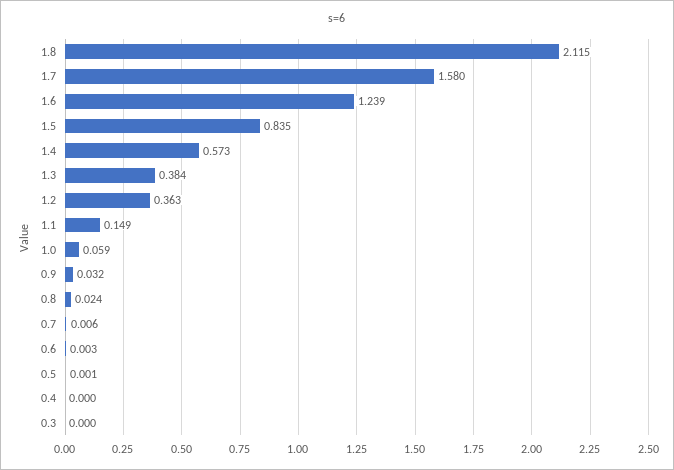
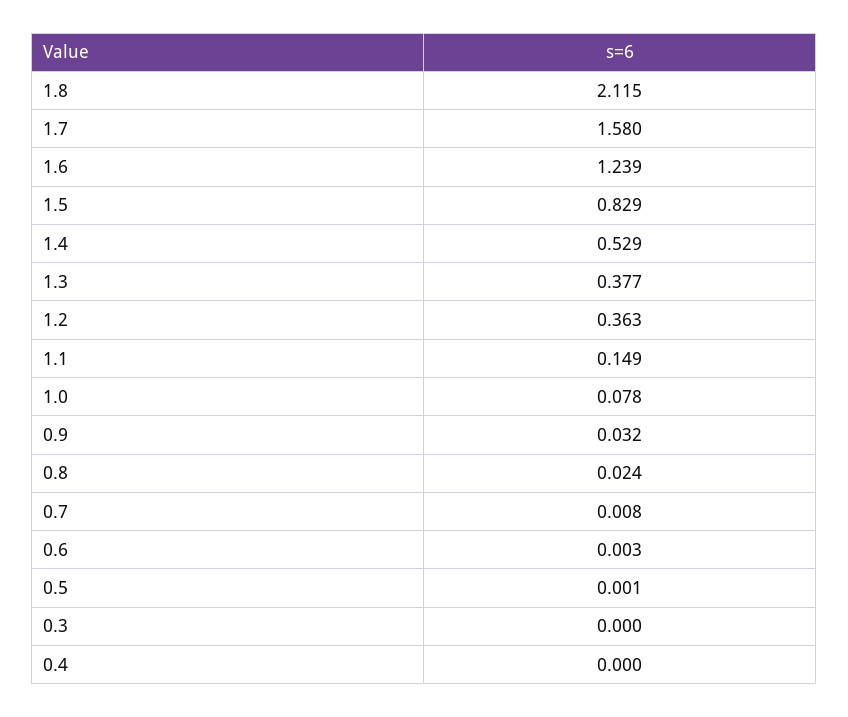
1.5: 0.835 -> 0.829
1.4: 0.573 -> 0.529
1.3: 0.384 -> 0.377
1.0: 0.059 -> 0.078
0.7: 0.006 -> 0.008

